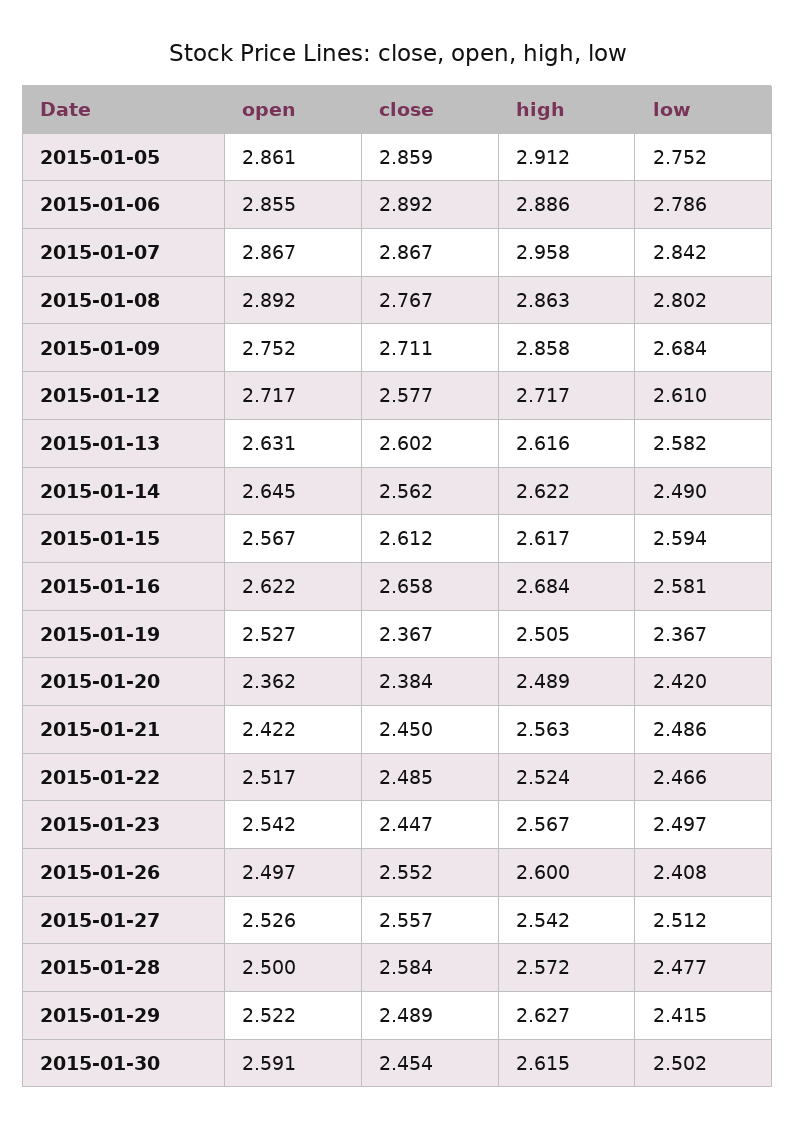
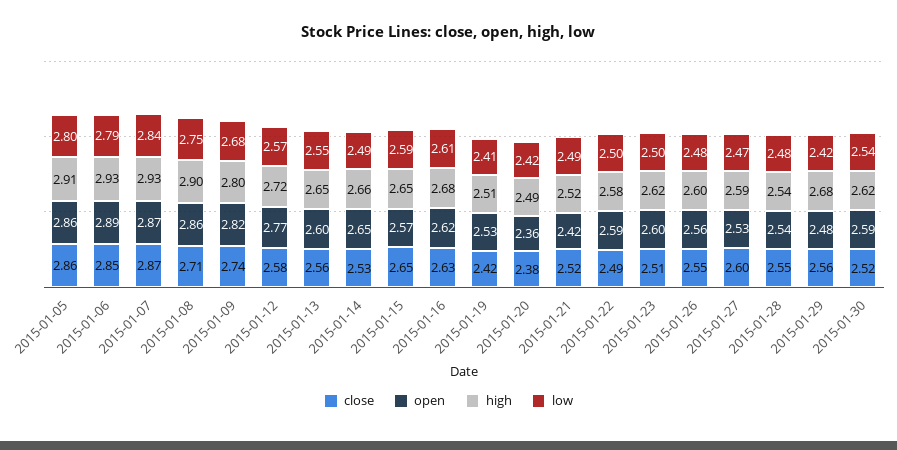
low, 2015-01-05: 2.752 -> 2.8
open, 2015-01-06: 2.855 -> 2.89
close, 2015-01-06: 2.892 -> 2.85
high, 2015-01-06: 2.886 -> 2.93
high, 2015-01-07: 2.958 -> 2.93
open, 2015-01-08: 2.892 -> 2.86
close, 2015-01-08: 2.767 -> 2.71
high, 2015-01-08: 2.863 -> 2.9
low, 2015-01-08: 2.802 -> 2.75
open, 2015-01-09: 2.752 -> 2.82
close, 2015-01-09: 2.711 -> 2.74
high, 2015-01-09: 2.858 -> 2.8
open, 2015-01-12: 2.717 -> 2.77
low, 2015-01-12: 2.61 -> 2.57
open, 2015-01-13: 2.631 -> 2.6
close, 2015-01-13: 2.602 -> 2.56
high, 2015-01-13: 2.616 -> 2.65
low, 2015-01-13: 2.582 -> 2.55
close, 2015-01-14: 2.562 -> 2.53
high, 2015-01-14: 2.622 -> 2.66
close, 2015-01-15: 2.612 -> 2.65
high, 2015-01-15: 2.617 -> 2.65
close, 2015-01-16: 2.658 -> 2.63
low, 2015-01-16: 2.581 -> 2.61
close, 2015-01-19: 2.367 -> 2.42
low, 2015-01-19: 2.367 -> 2.41
close, 2015-01-21: 2.45 -> 2.52
high, 2015-01-21: 2.563 -> 2.52
open, 2015-01-22: 2.517 -> 2.59
high, 2015-01-22: 2.524 -> 2.58
low, 2015-01-22: 2.466 -> 2.5
open, 2015-01-23: 2.542 -> 2.6
close, 2015-01-23: 2.447 -> 2.51
high, 2015-01-23: 2.567 -> 2.62
open, 2015-01-26: 2.497 -> 2.56
low, 2015-01-26: 2.408 -> 2.48
close, 2015-01-27: 2.557 -> 2.6
high, 2015-01-27: 2.542 -> 2.59
low, 2015-01-27: 2.512 -> 2.47
open, 2015-01-28: 2.5 -> 2.54
close, 2015-01-28: 2.584 -> 2.55
high, 2015-01-28: 2.572 -> 2.54
open, 2015-01-29: 2.522 -> 2.48
close, 2015-01-29: 2.489 -> 2.56
high, 2015-01-29: 2.627 -> 2.68
close, 2015-01-30: 2.454 -> 2.52
low, 2015-01-30: 2.502 -> 2.54

